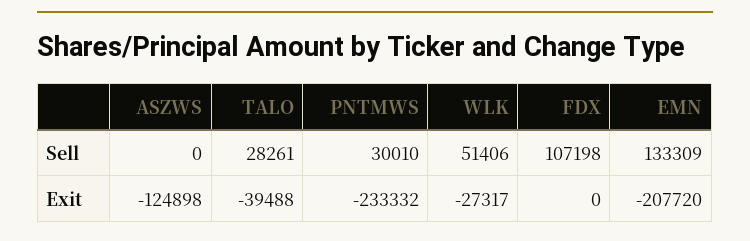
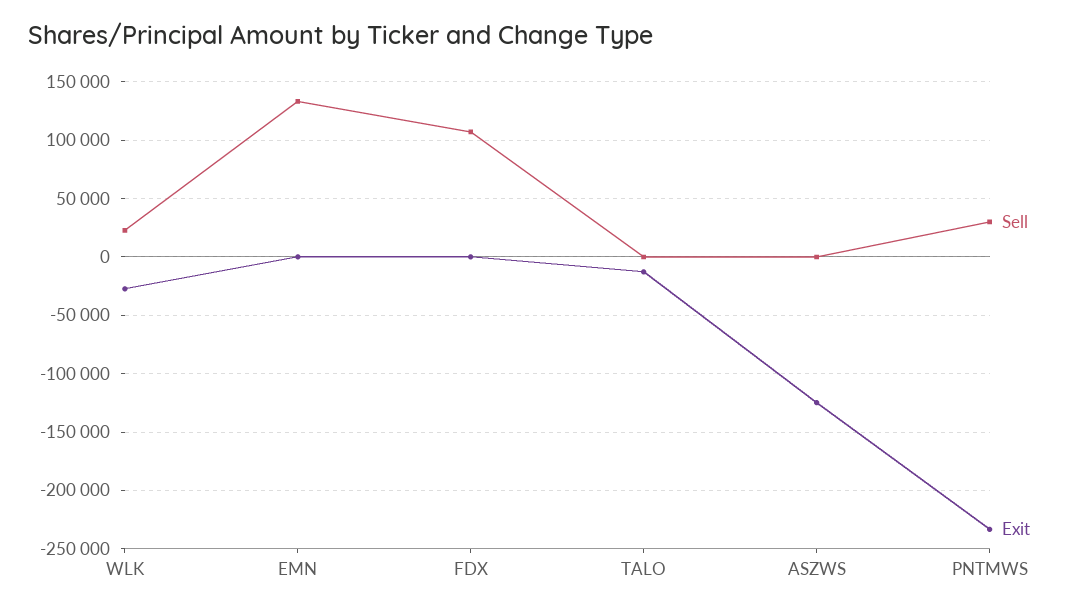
Sell, TALO: 28261 -> 0
Sell, WLK: 51406 -> 20000
Exit, TALO: -39488 -> -10000
Exit, EMN: -207720 -> 0

